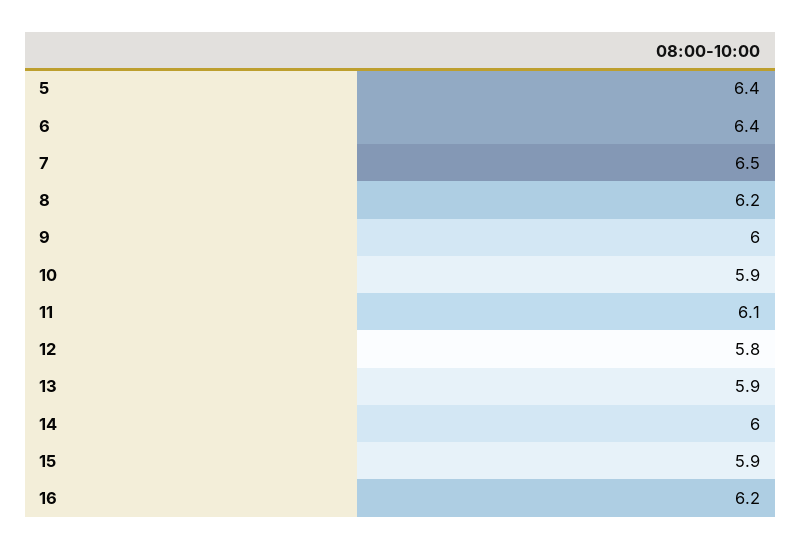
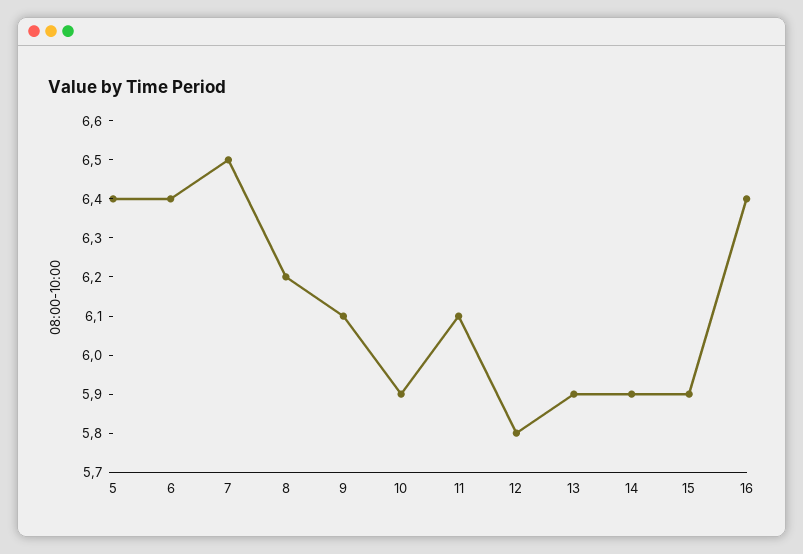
9: 6 -> 6.1
14: 6 -> 5.9
16: 6.2 -> 6.4

